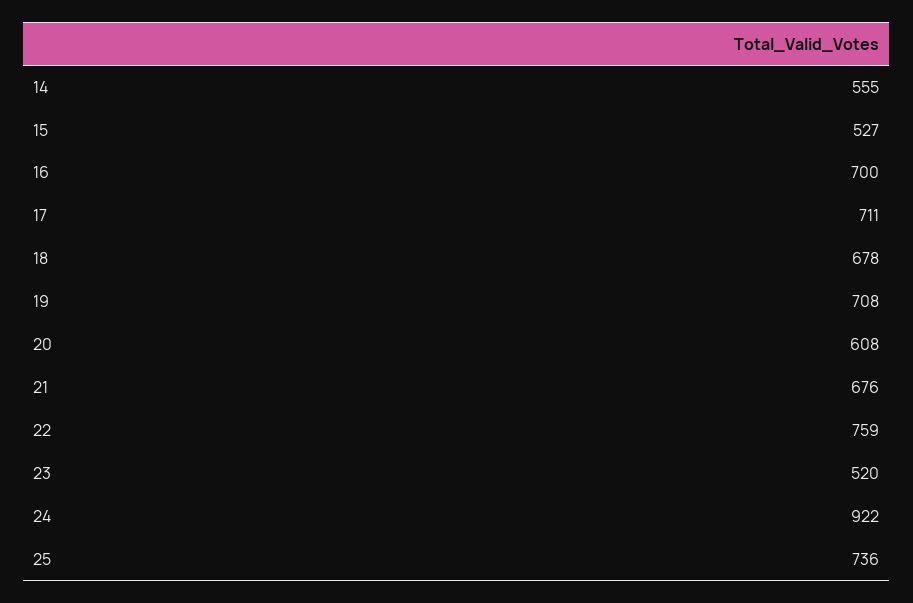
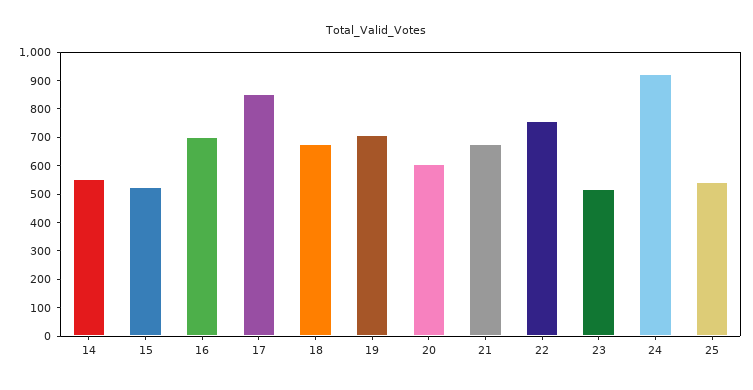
17: 711 -> 850
25: 736 -> 550

